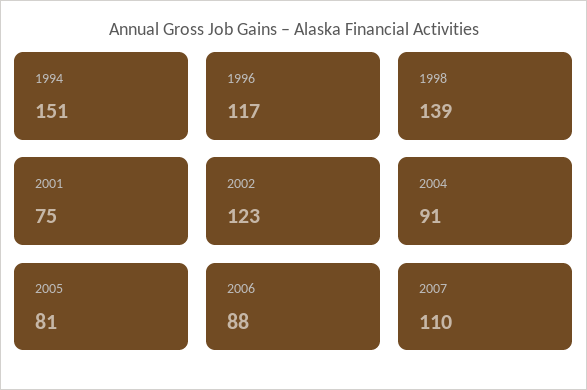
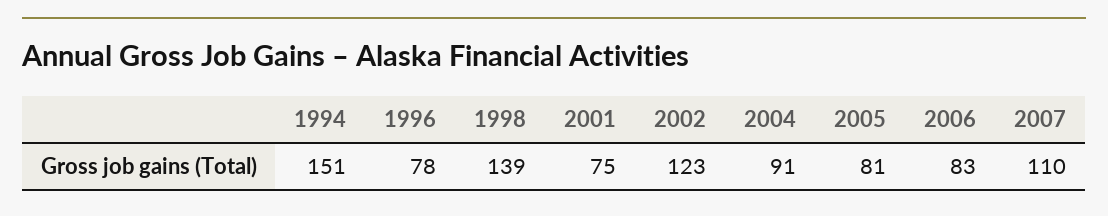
1996: 117 -> 78
2006: 88 -> 83

